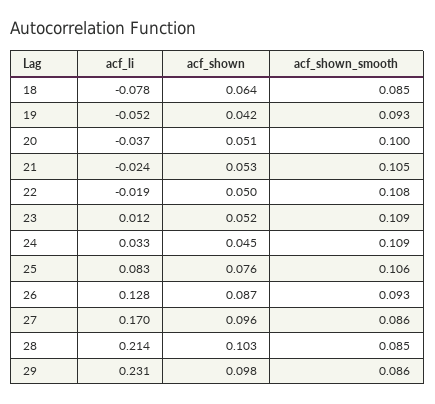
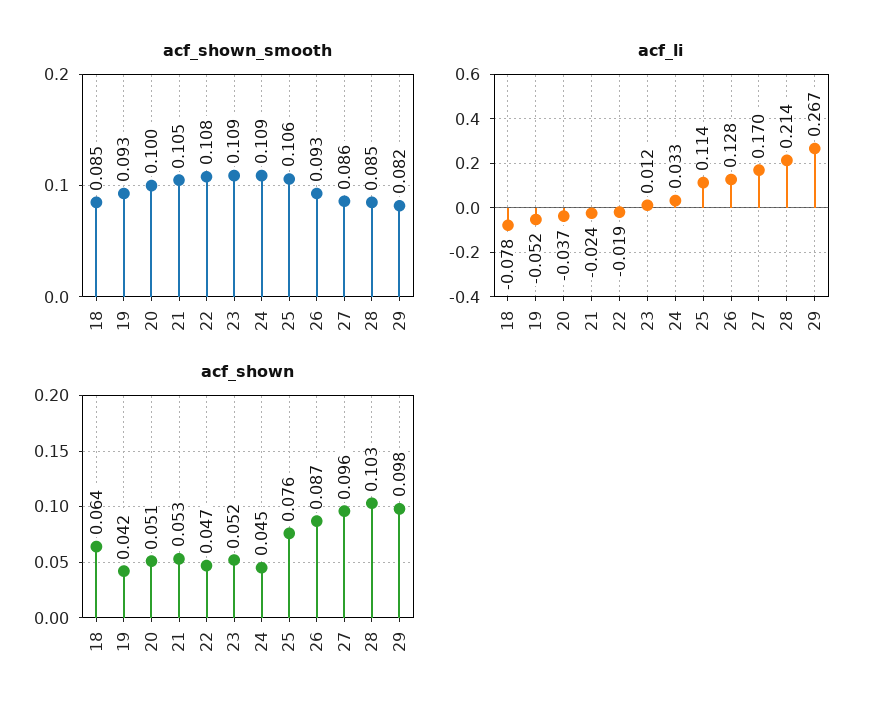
acf_shown, 22: 0.05 -> 0.047
acf_li, 25: 0.083 -> 0.114
acf_li, 29: 0.231 -> 0.267
acf_shown_smooth, 29: 0.086 -> 0.082

